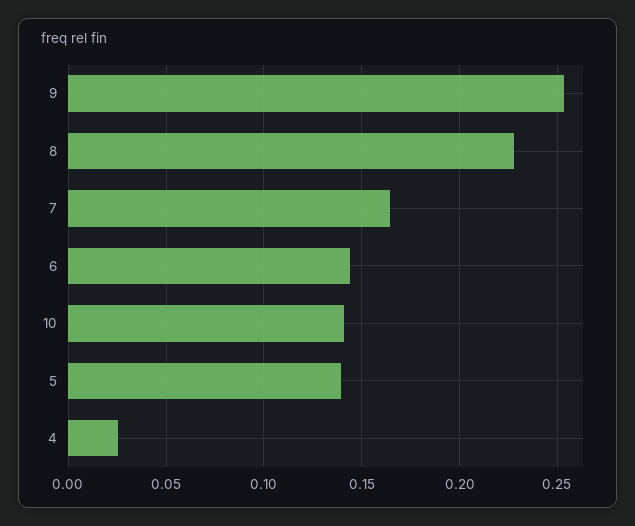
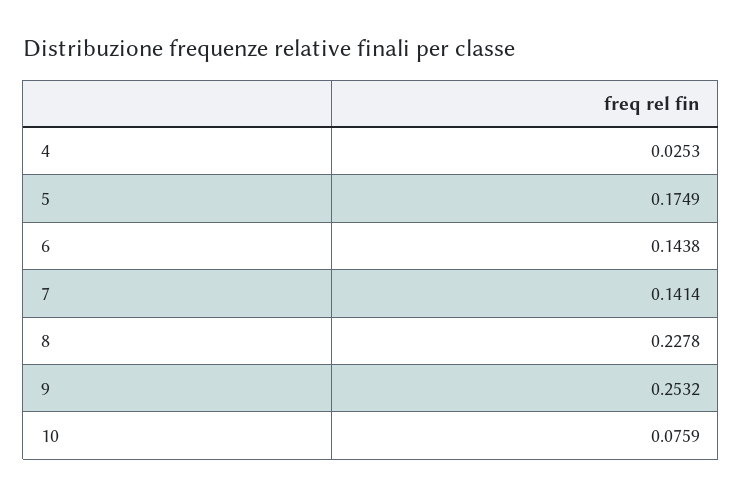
7: 0.165 -> 0.1414
10: 0.14 -> 0.0759
5: 0.14 -> 0.1749

